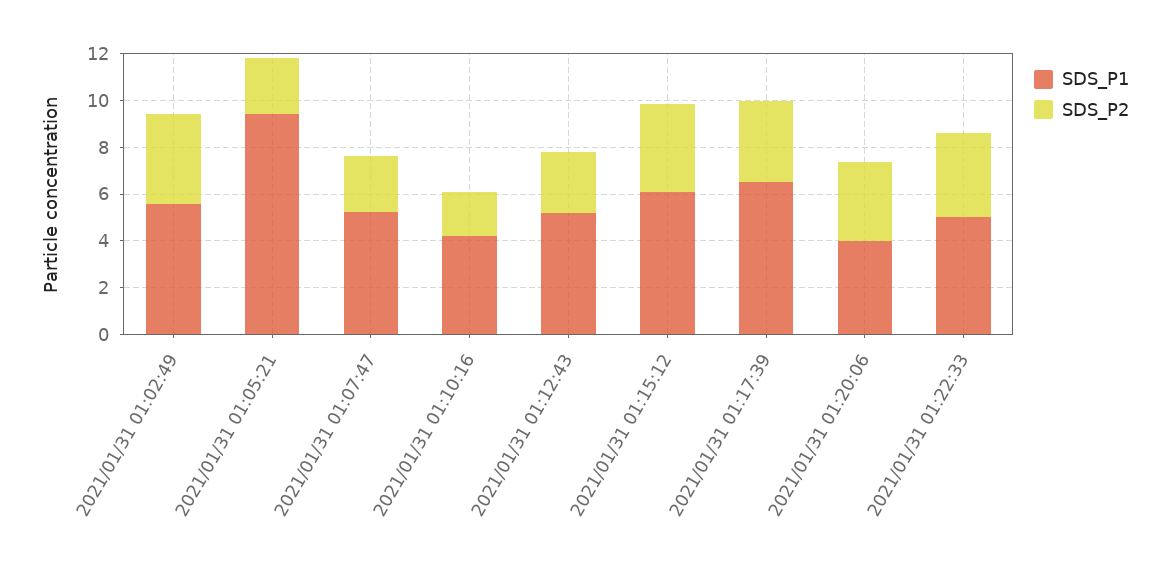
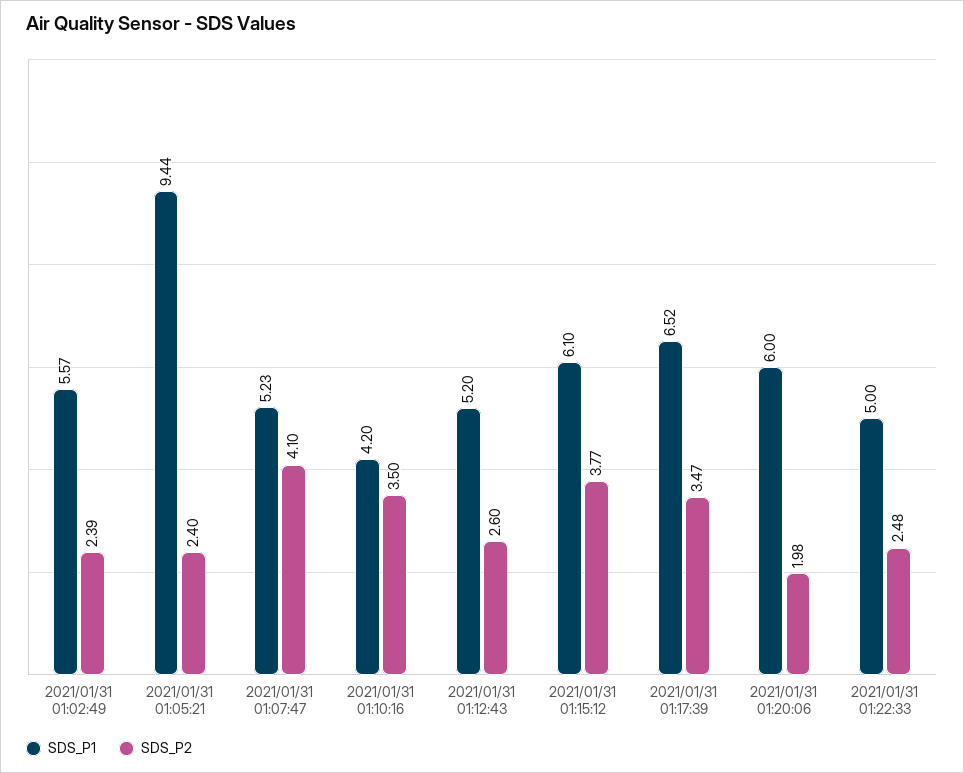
SDS_P2, 2021/01/31 01:02:49: 4 -> 2.39
SDS_P2, 2021/01/31 01:07:47: 2.5 -> 4.1
SDS_P2, 2021/01/31 01:10:16: 2 -> 3.5
SDS_P1, 2021/01/31 01:20:06: 4 -> 6
SDS_P2, 2021/01/31 01:20:06: 3.5 -> 1.98
SDS_P2, 2021/01/31 01:22:33: 3.5 -> 2.48

